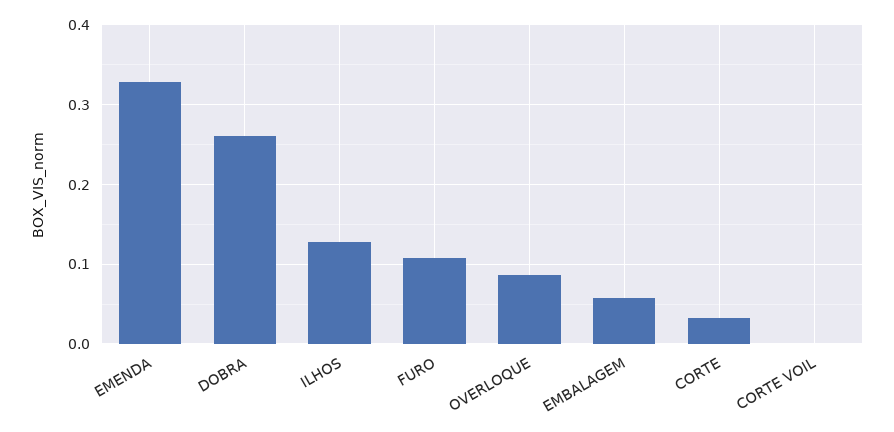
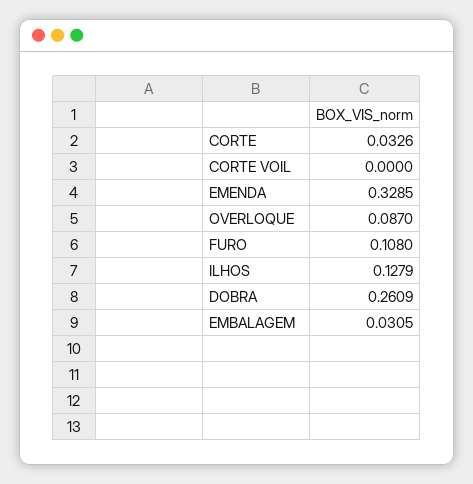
EMBALAGEM: 0.06 -> 0.0305

